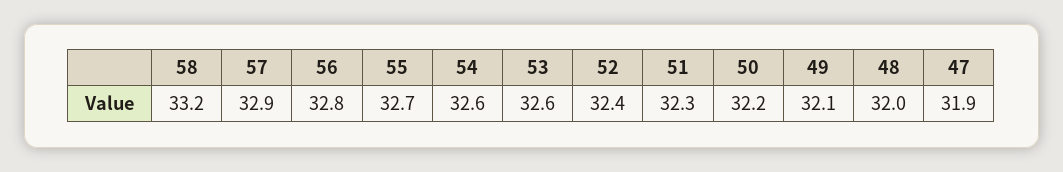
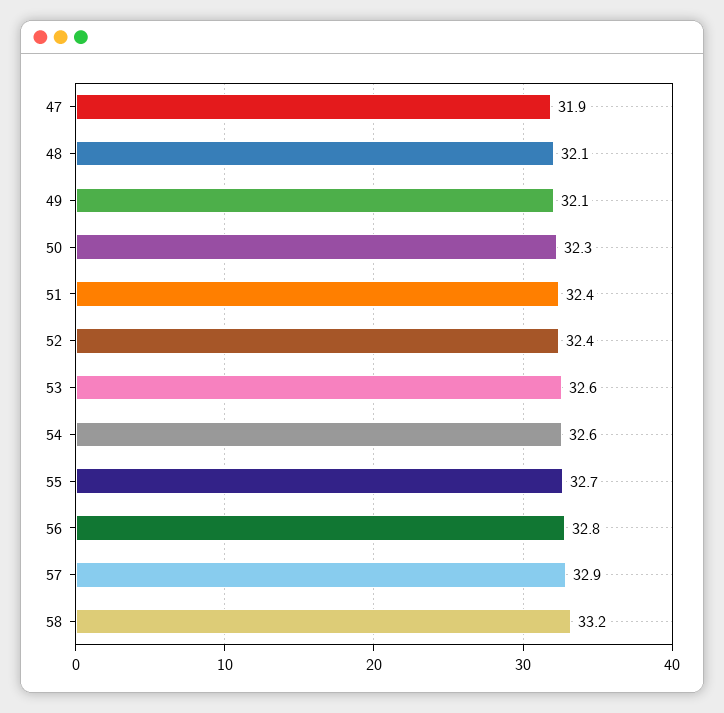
51: 32.3 -> 32.4
50: 32.2 -> 32.3
48: 32 -> 32.1

